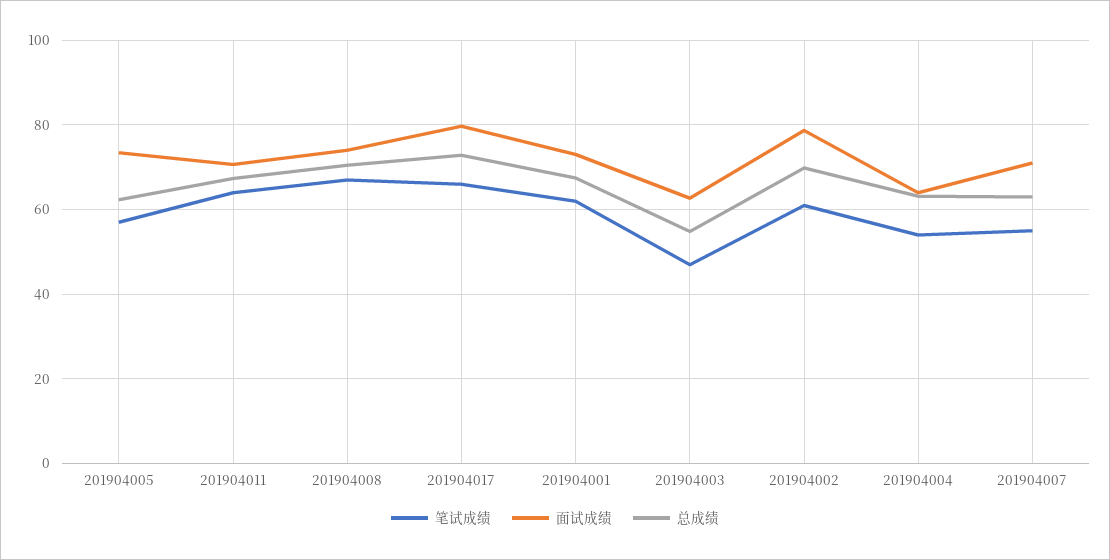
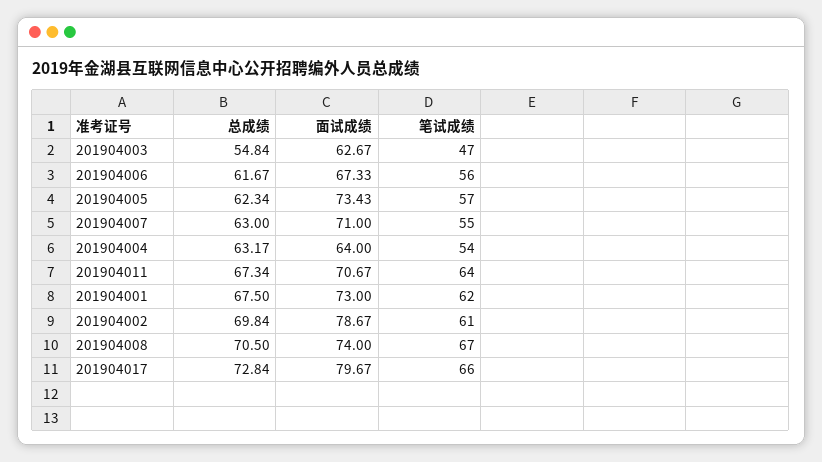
总成绩, 201904006: none -> 61.67
面试成绩, 201904006: none -> 67.33
笔试成绩, 201904006: none -> 56

